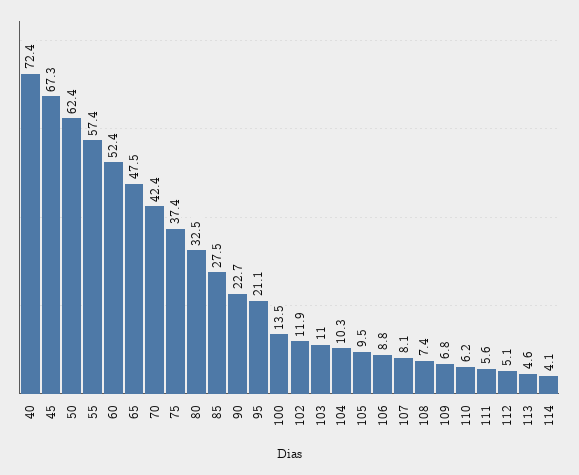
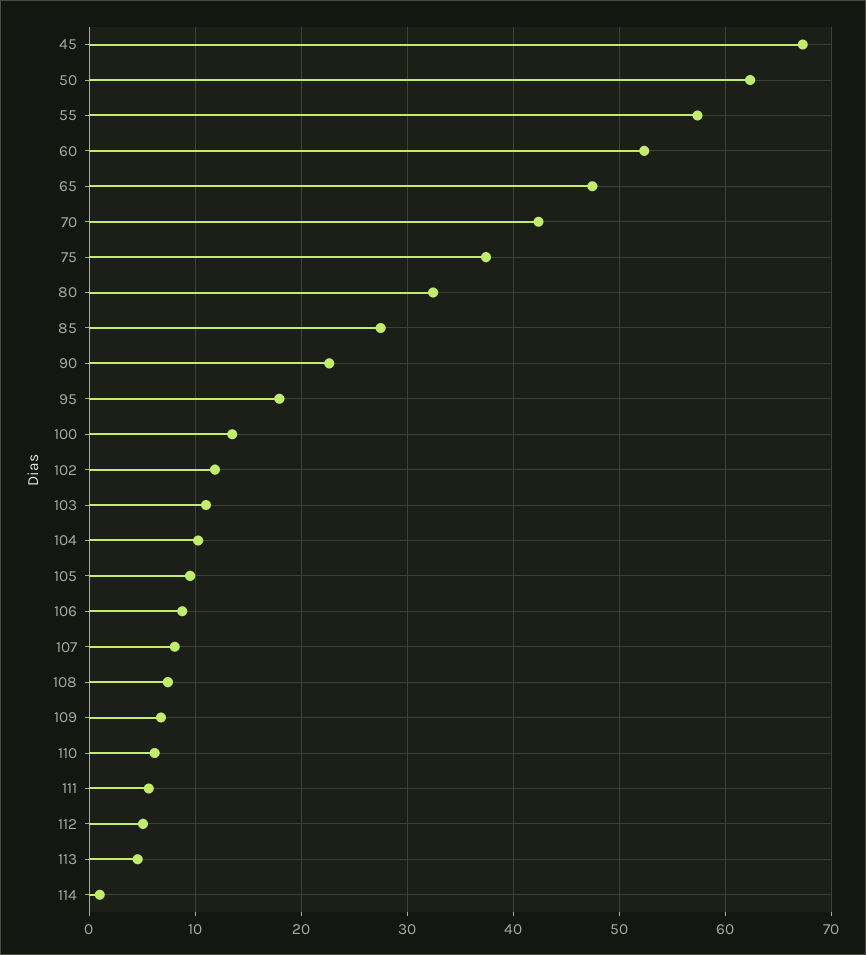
40: 72.4 -> none
95: 21.1 -> 18
114: 4.1 -> 1

